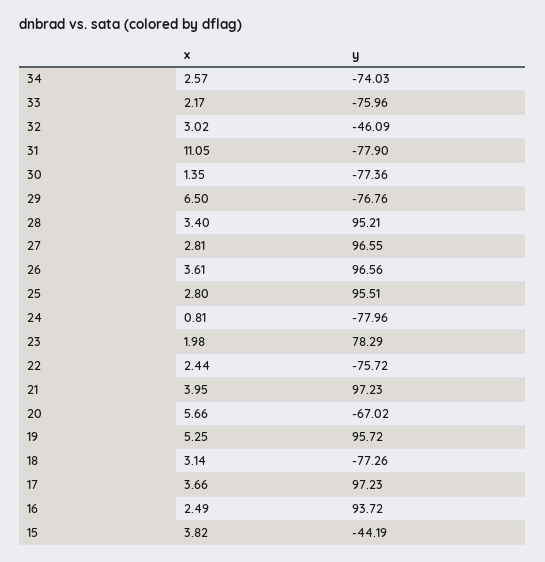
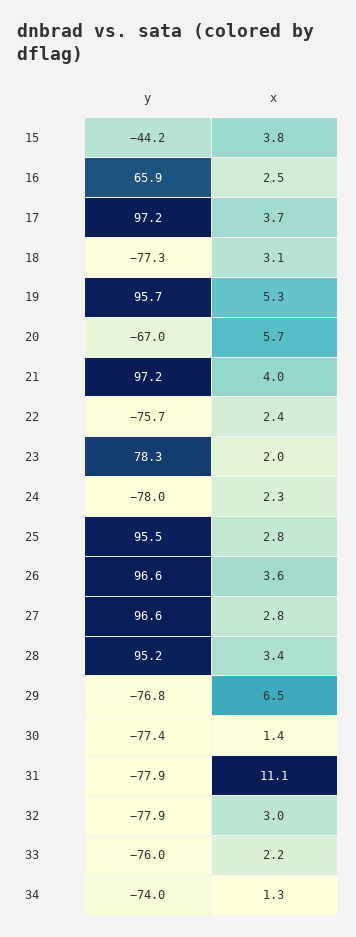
x, 34: 2.57 -> 1.3
y, 32: -46.09 -> -77.9
x, 24: 0.81 -> 2.3
y, 16: 93.72 -> 65.9

